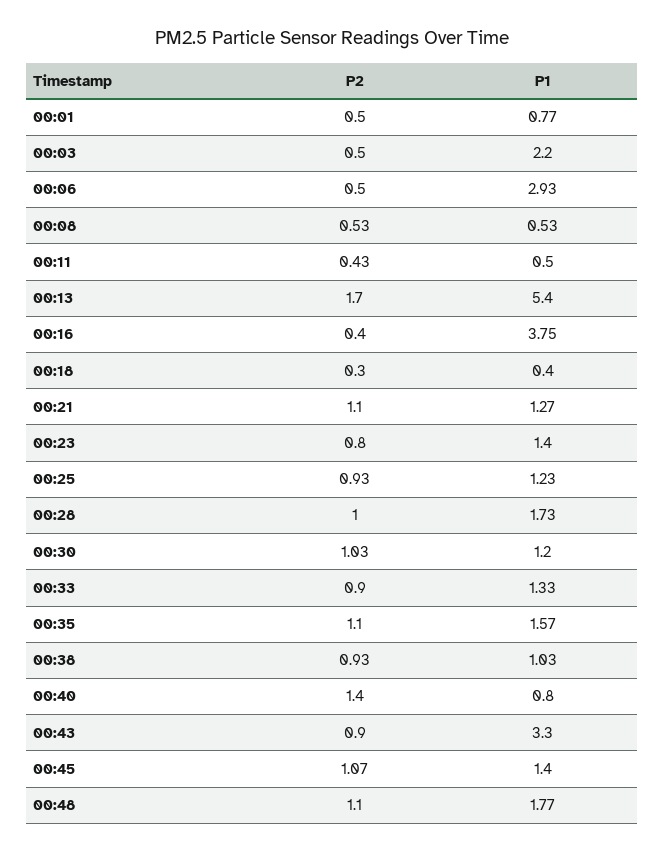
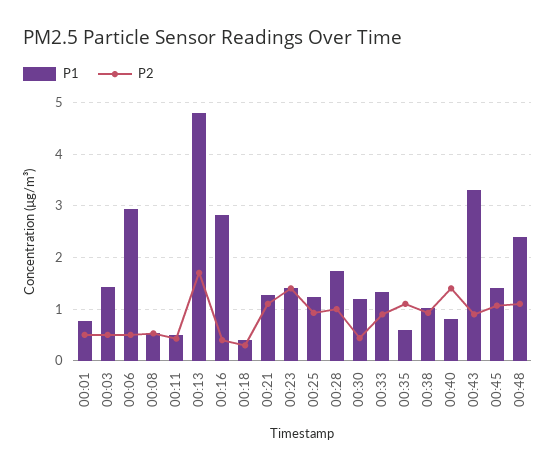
P1, 00:03: 2.2 -> 1.4
P1, 00:13: 5.4 -> 4.8
P1, 00:16: 3.75 -> 2.8
P2, 00:23: 0.8 -> 1.4
P2, 00:30: 1.03 -> 0.4
P1, 00:35: 1.57 -> 0.6
P1, 00:48: 1.77 -> 2.4

